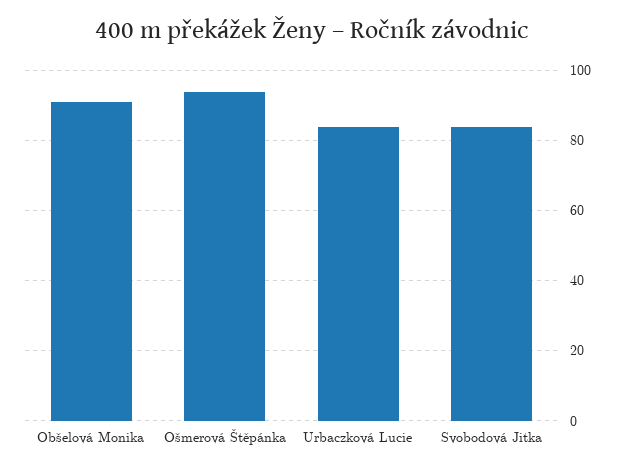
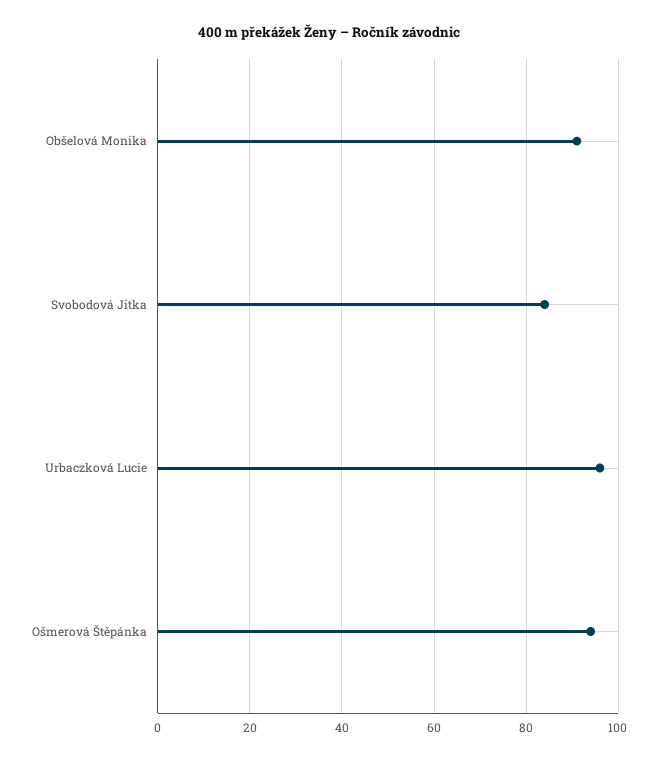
Urbaczková Lucie: 85 -> 95

